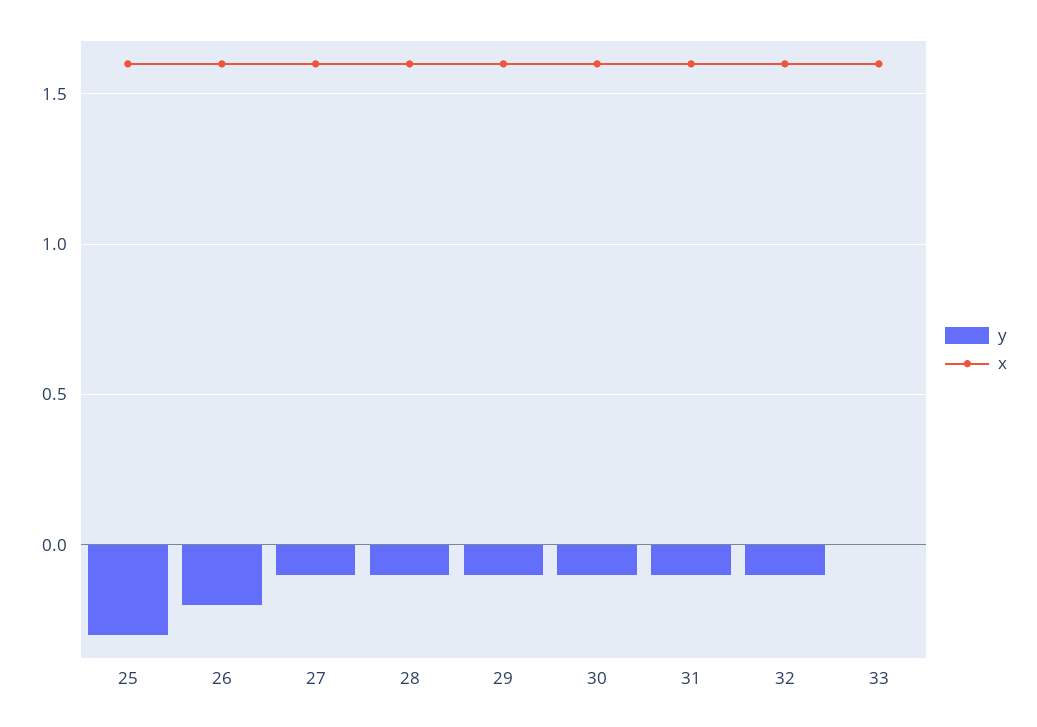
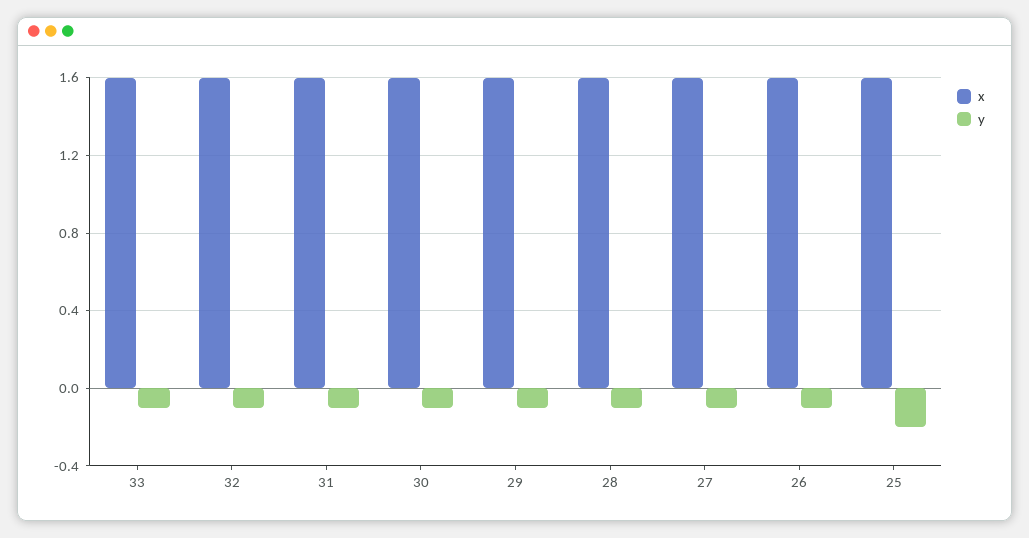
y, 25: -0.3 -> -0.2
y, 26: -0.2 -> -0.1
y, 33: 0 -> -0.1

